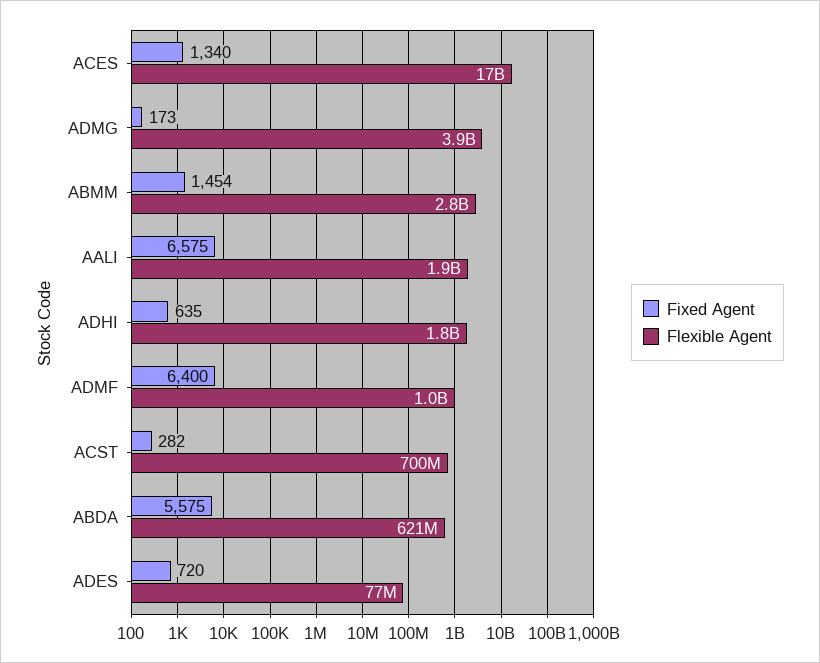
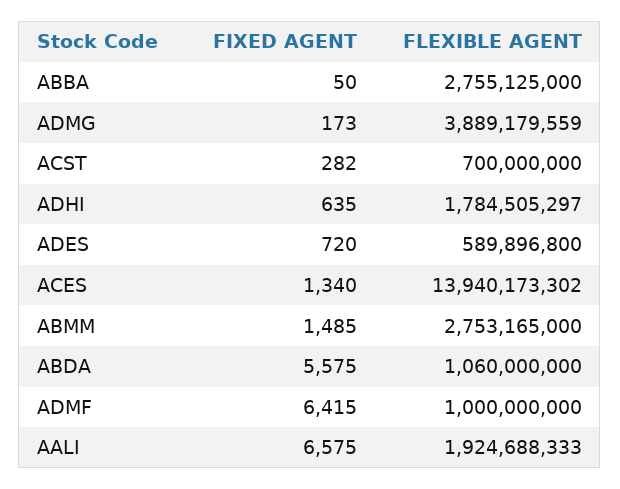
Flexible Agent, ACES: 17000000000 -> 13940173302
Fixed Agent, ABMM: 1454 -> 1485
Fixed Agent, ADMF: 6400 -> 6415
Flexible Agent, ABDA: 621000000 -> 1060000000
Flexible Agent, ADES: 77000000 -> 589896800
Fixed Agent, ABBA: none -> 50
Flexible Agent, ABBA: none -> 2755125000

